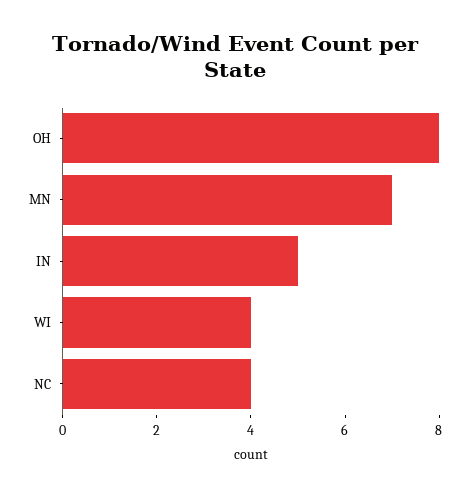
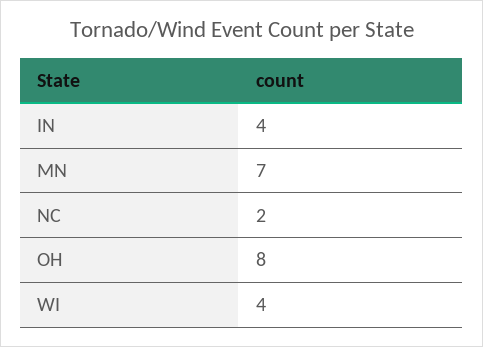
IN: 5 -> 4
NC: 4 -> 2

